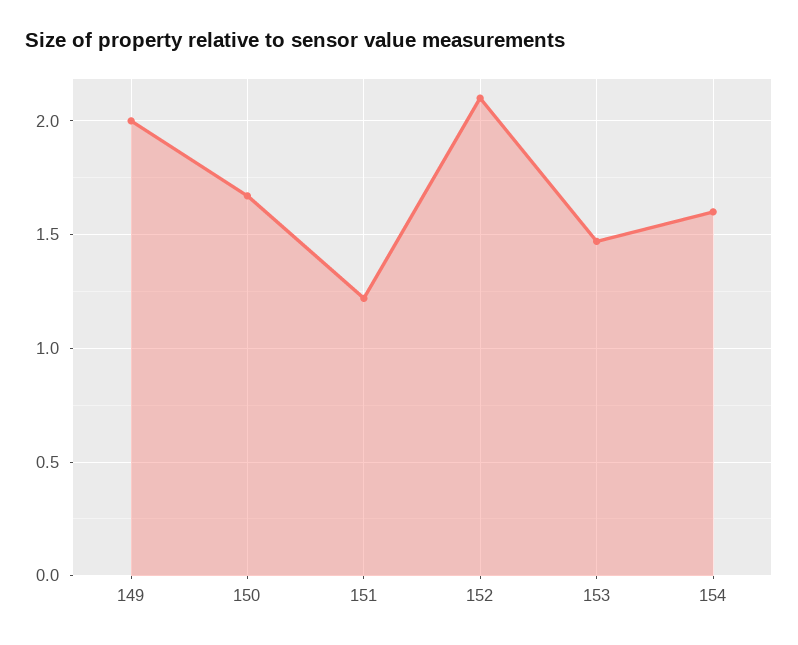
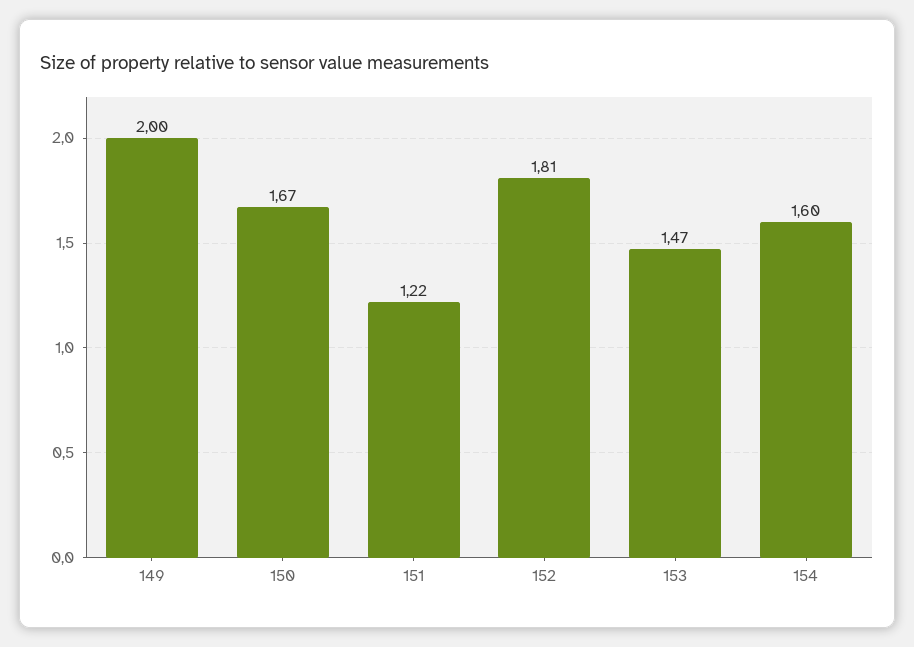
152: 2.1 -> 1.81

